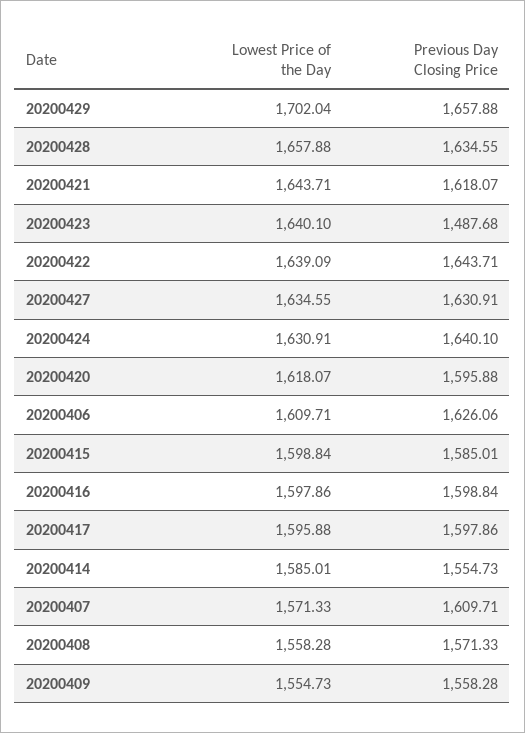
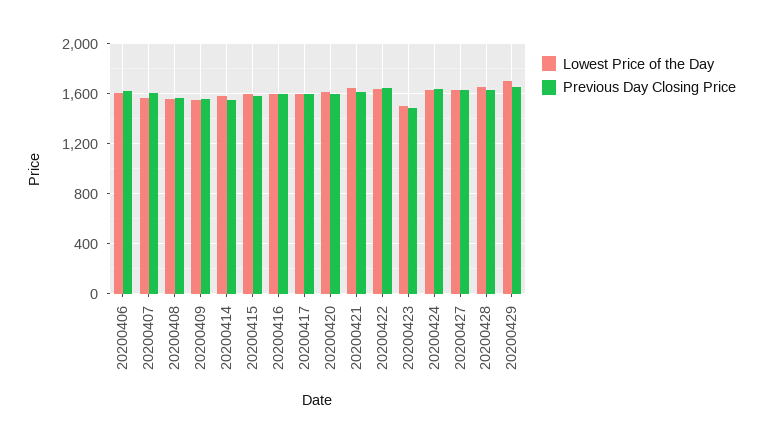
Lowest Price of the Day, 20200423: 1640.1 -> 1500

